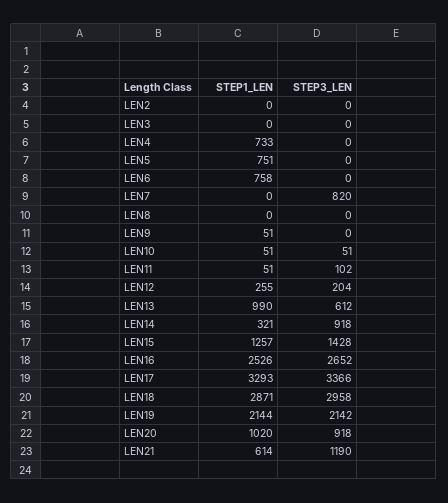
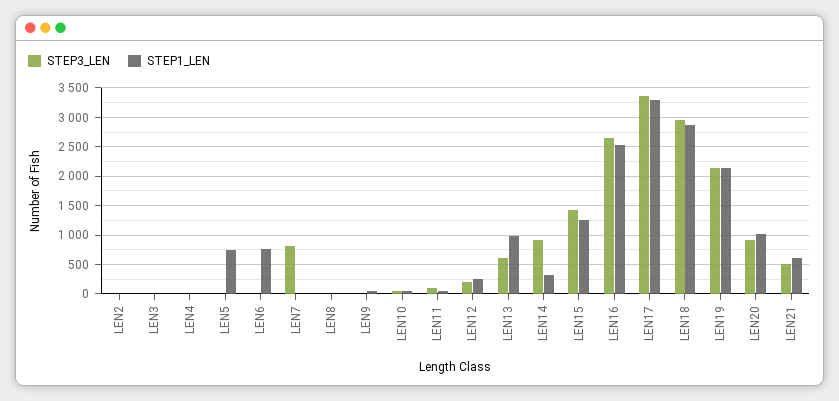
STEP1_LEN, LEN4: 733 -> 0
STEP3_LEN, LEN21: 1190 -> 500

